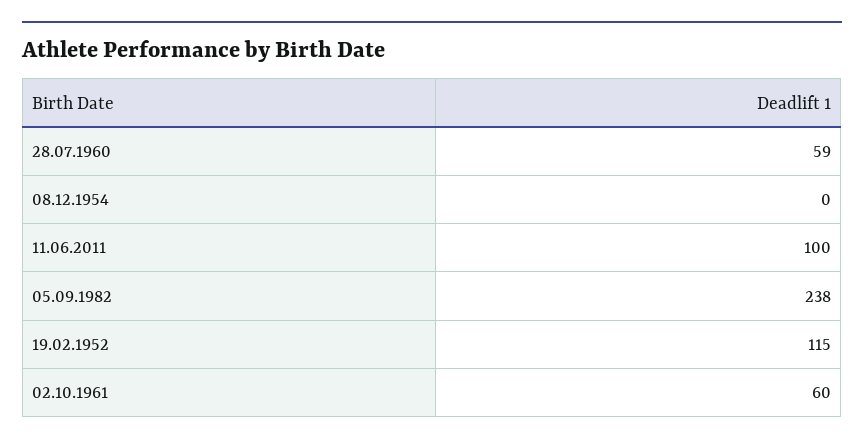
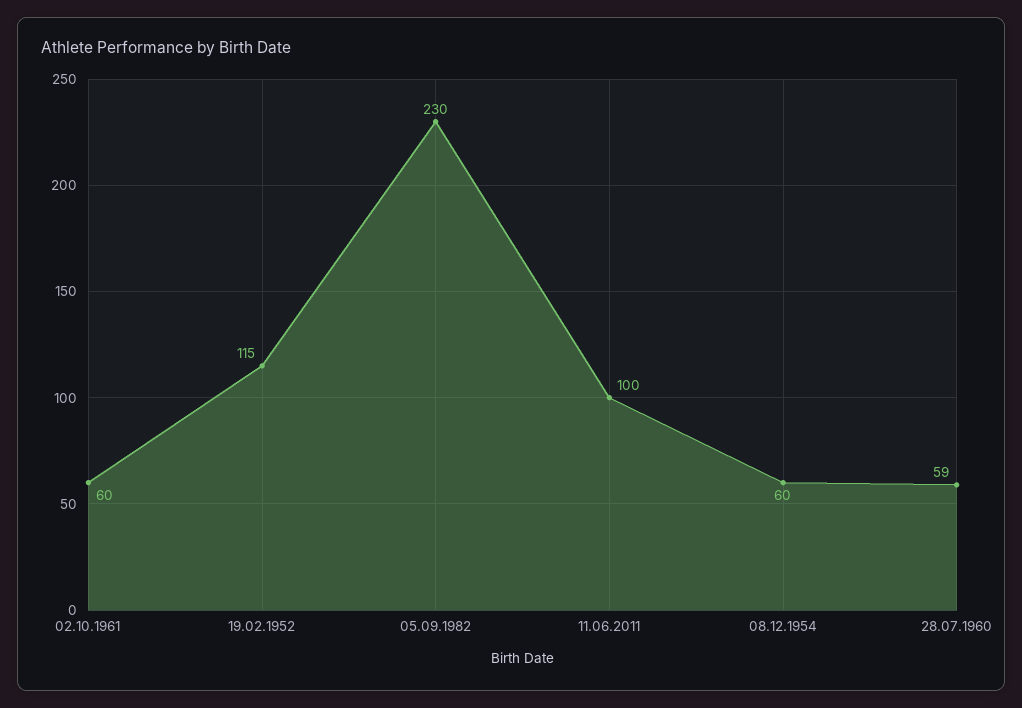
08.12.1954: 0 -> 60
05.09.1982: 238 -> 230

